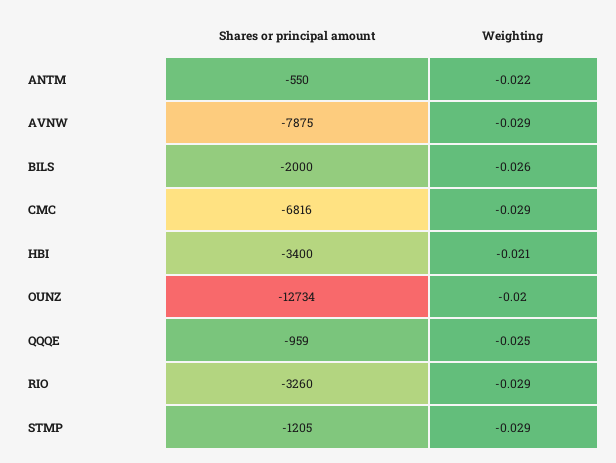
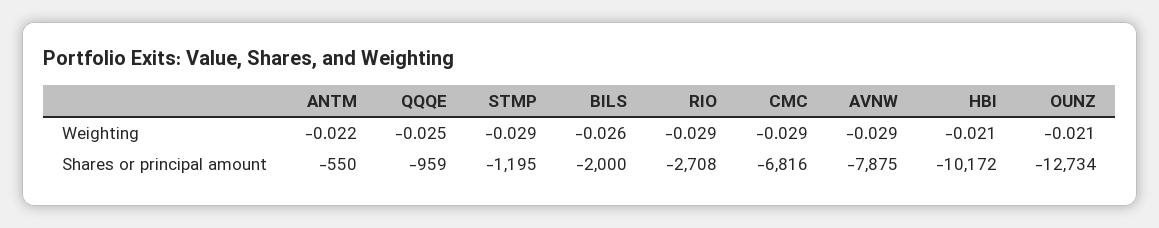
Shares or principal amount, HBI: -3400 -> -10172
Weighting, OUNZ: -0.02 -> -0.021
Shares or principal amount, RIO: -3260 -> -2708
Shares or principal amount, STMP: -1205 -> -1195

